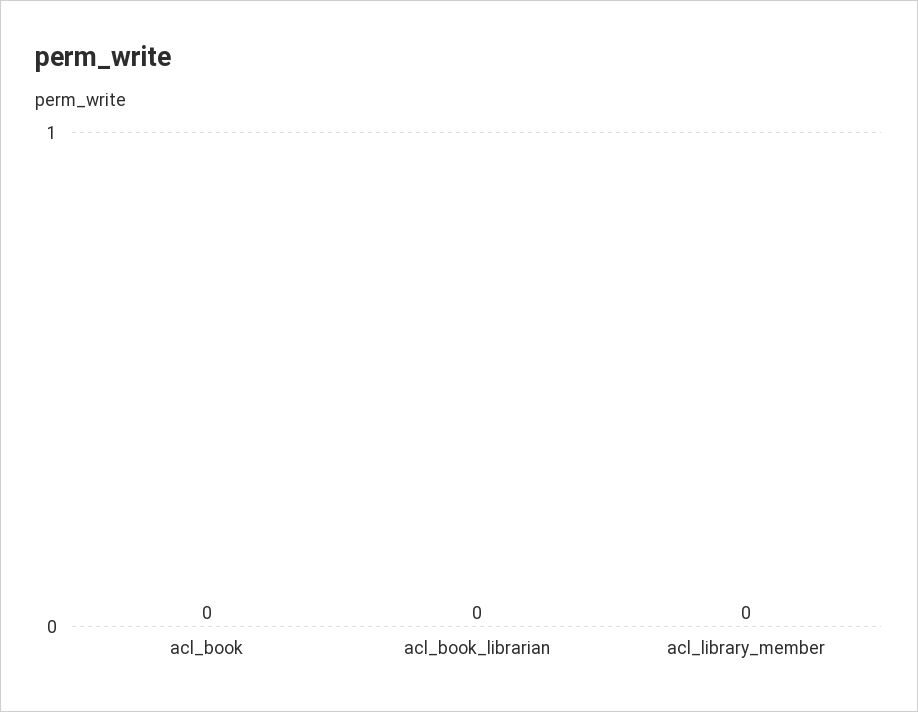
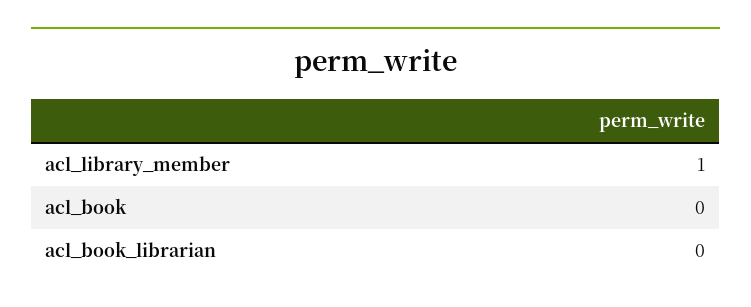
acl_library_member: 0 -> 1

